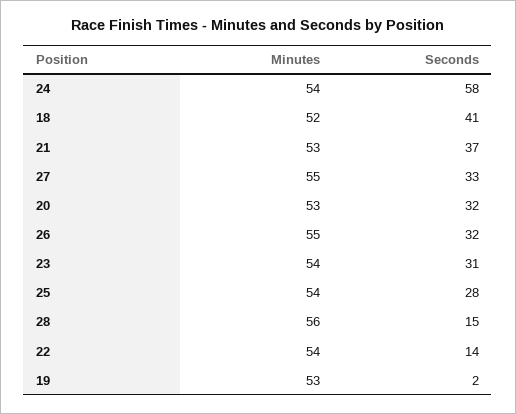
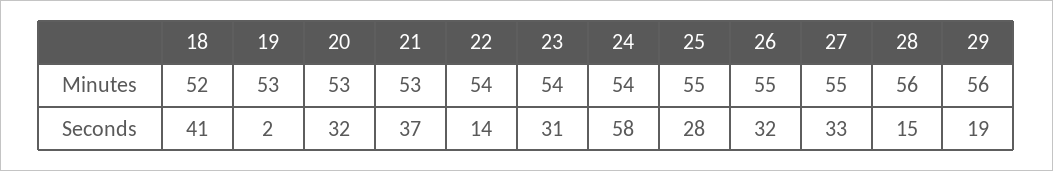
Minutes, 25: 54 -> 55
Minutes, 29: none -> 56
Seconds, 29: none -> 19

